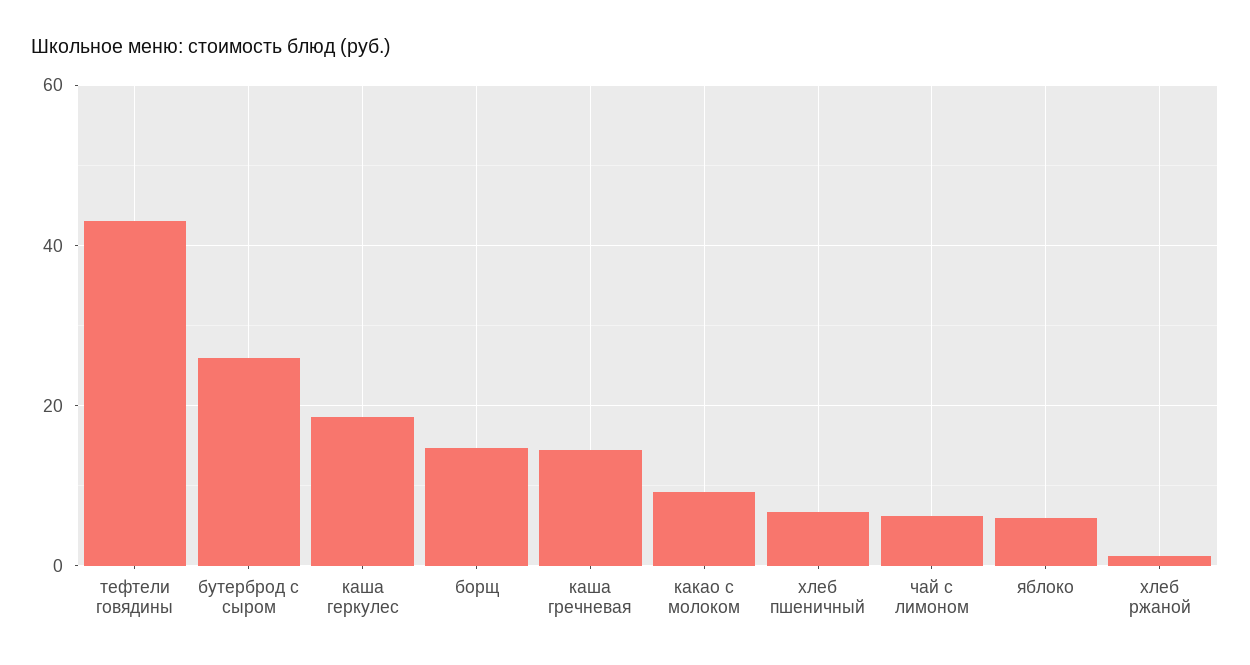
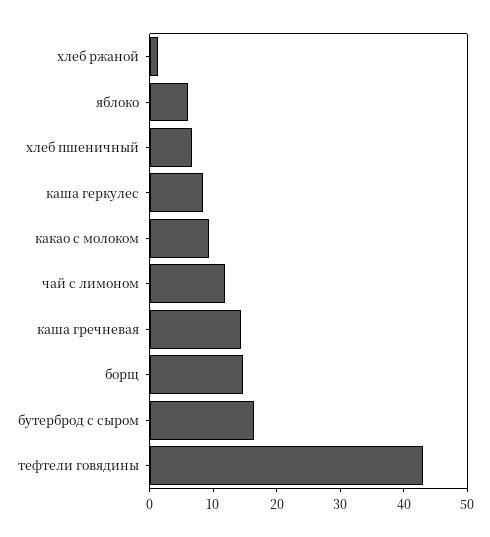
бутерброд с сыром: 26 -> 16
каша геркулес: 18 -> 8
чай с лимоном: 6 -> 12

